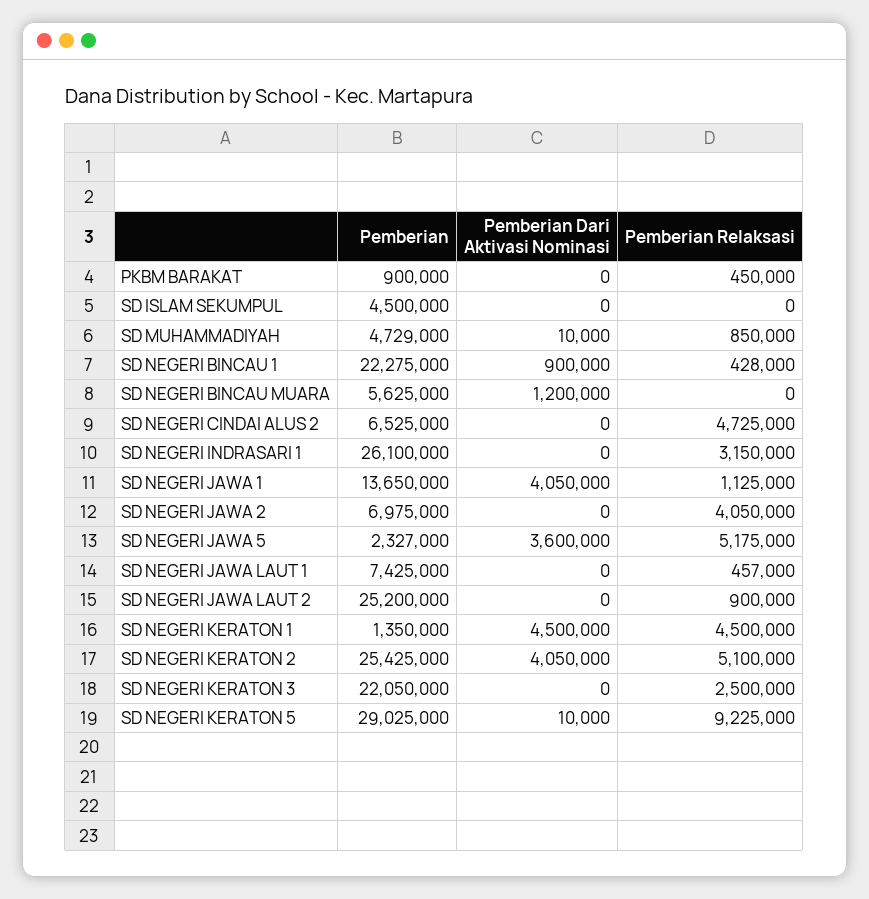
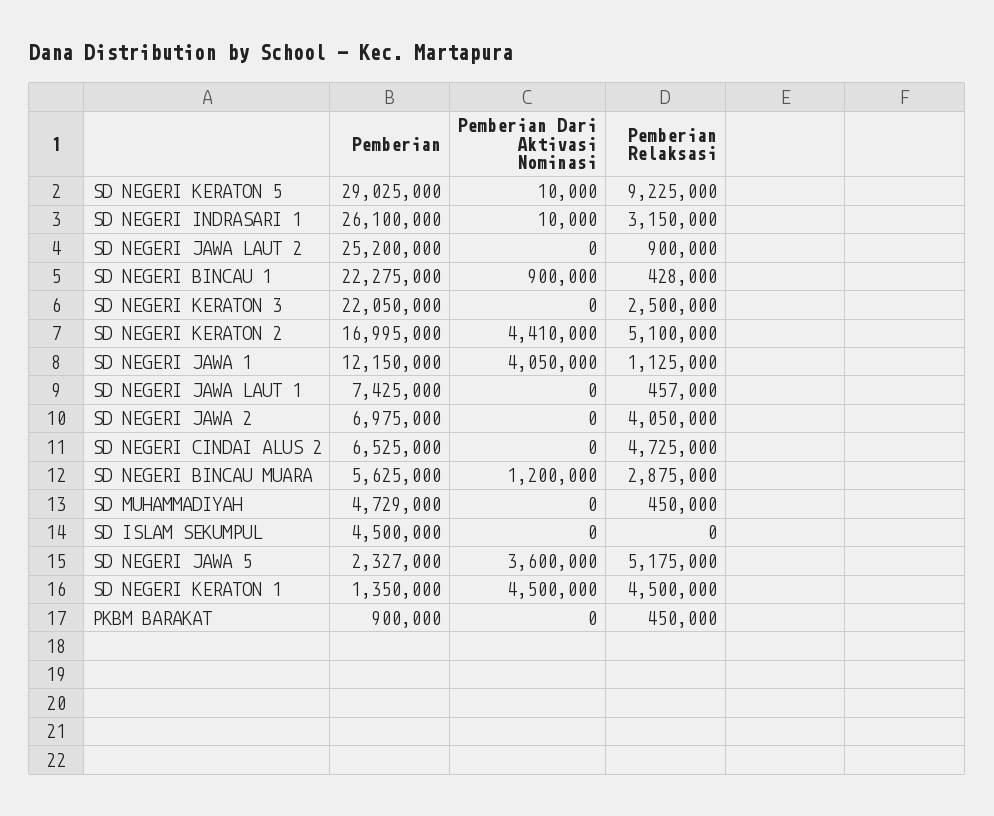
Pemberian Dari Aktivasi Nominasi, SD MUHAMMADIYAH: 10000 -> 0
Pemberian Relaksasi, SD MUHAMMADIYAH: 850000 -> 450000
Pemberian Relaksasi, SD NEGERI BINCAU MUARA: 0 -> 2875000
Pemberian Dari Aktivasi Nominasi, SD NEGERI INDRASARI 1: 0 -> 10000
Pemberian, SD NEGERI JAWA 1: 13650000 -> 12150000
Pemberian, SD NEGERI KERATON 2: 25425000 -> 16995000
Pemberian Dari Aktivasi Nominasi, SD NEGERI KERATON 2: 4050000 -> 4410000

